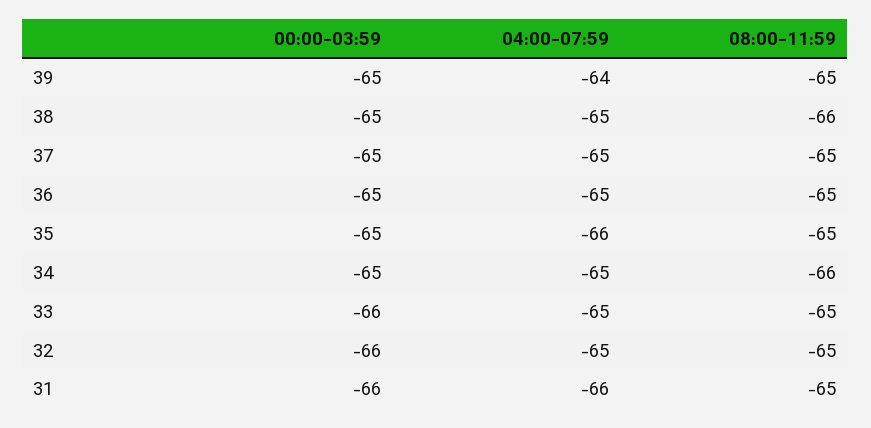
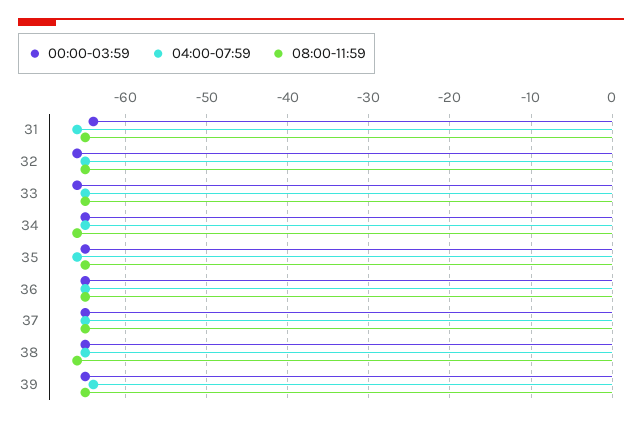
00:00-03:59, 31: -66 -> -64

